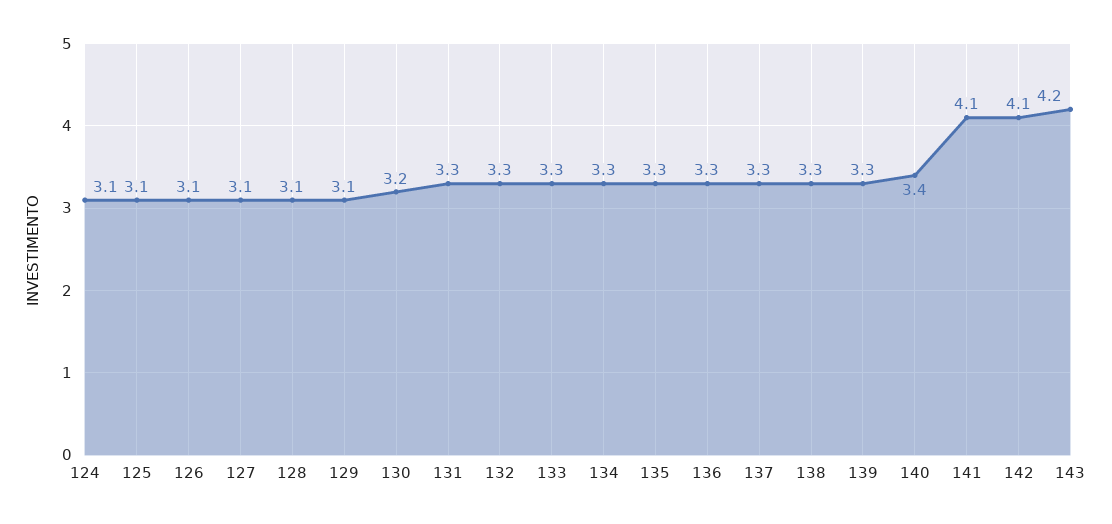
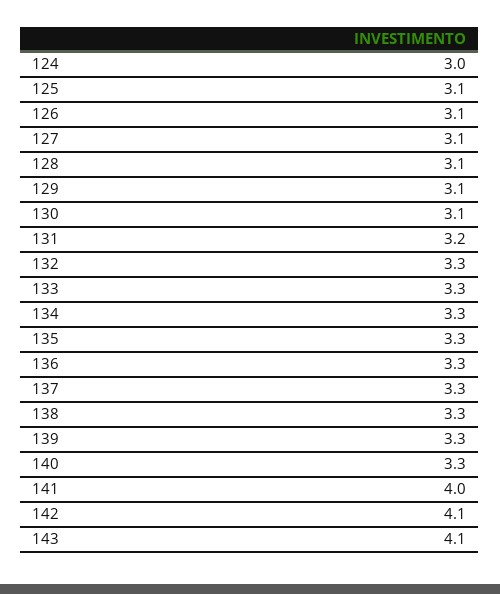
124: 3.1 -> 3
130: 3.2 -> 3.1
131: 3.3 -> 3.2
140: 3.4 -> 3.3
141: 4.1 -> 4
143: 4.2 -> 4.1

